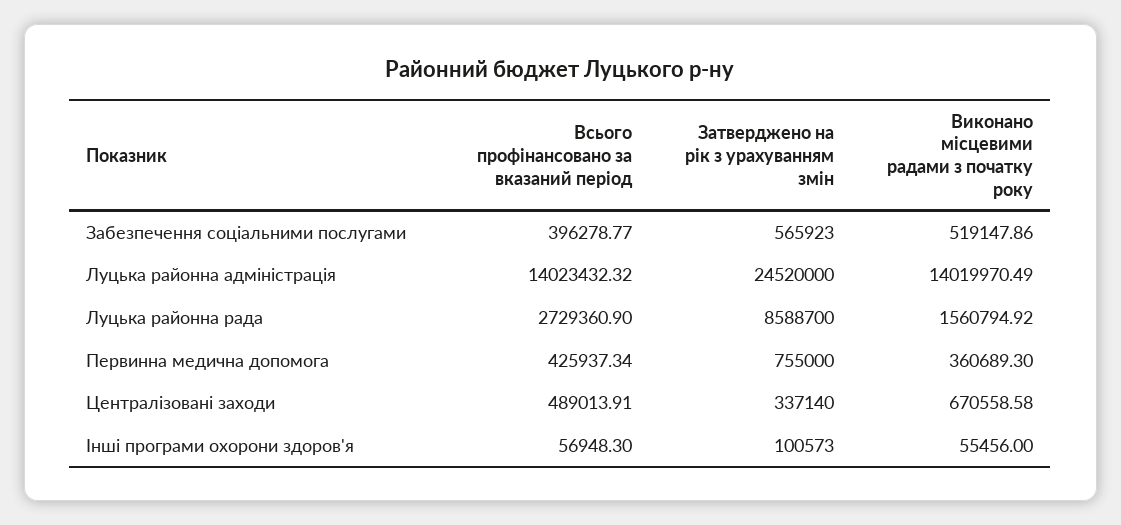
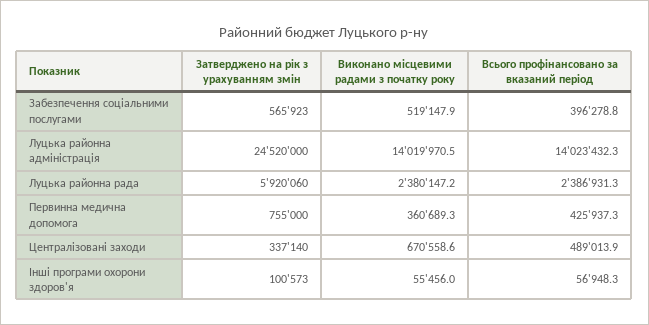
Всього профінансовано за вказаний період, Луцька районна рада: 2729360.9 -> 2386931.3
Затверджено на рік з урахуванням змін, Луцька районна рада: 8588700 -> 5920060
Виконано місцевими радами з початку року, Луцька районна рада: 1560794.92 -> 2380147.2

